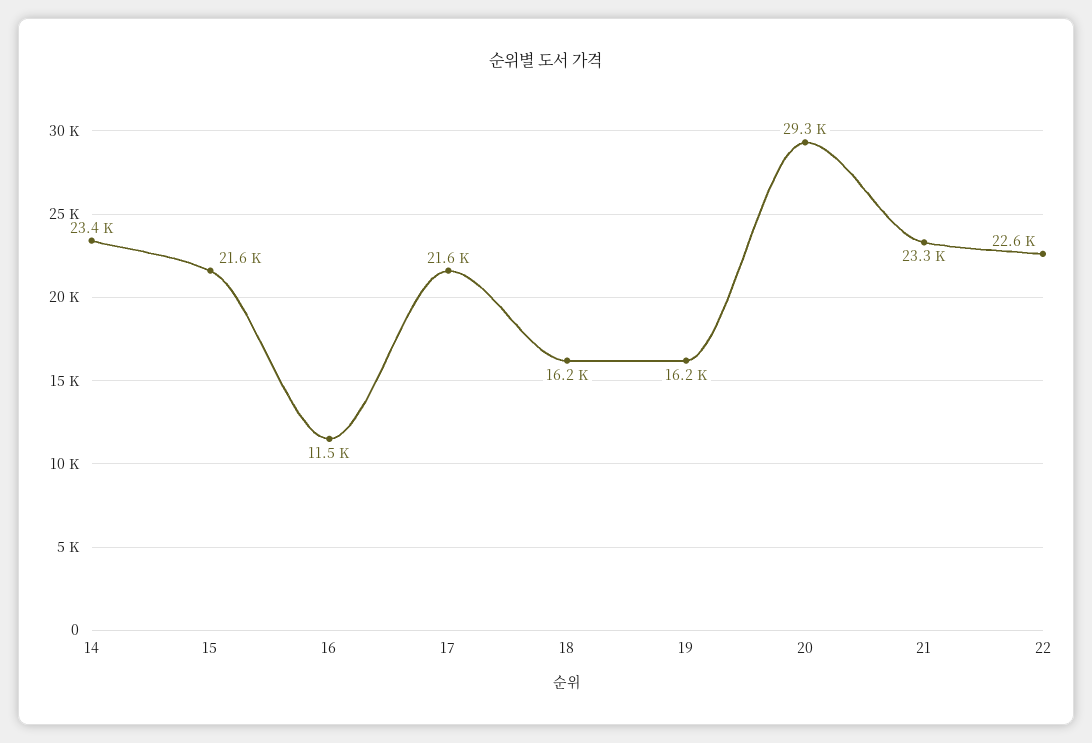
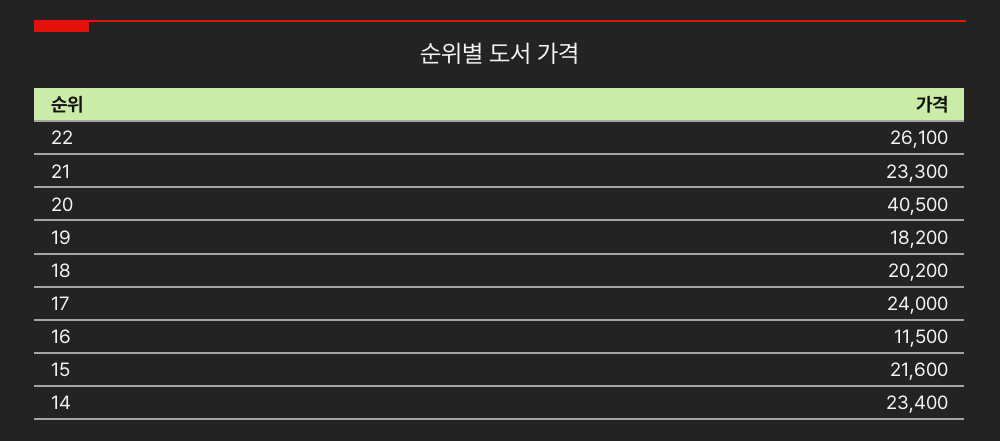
17: 21600 -> 24000
18: 16200 -> 20200
19: 16200 -> 18200
20: 29300 -> 40500
22: 22600 -> 26100

